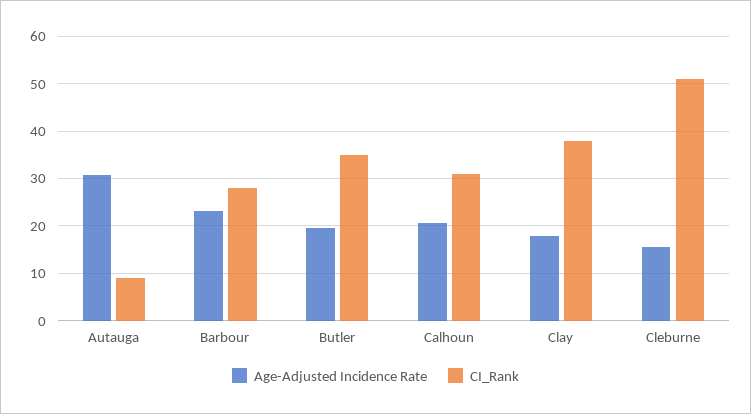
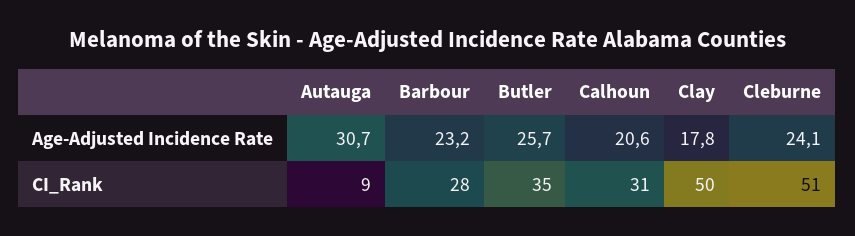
Age-Adjusted Incidence Rate, Butler: 20 -> 25.7
CI_Rank, Clay: 38 -> 50
Age-Adjusted Incidence Rate, Cleburne: 16 -> 24.1

